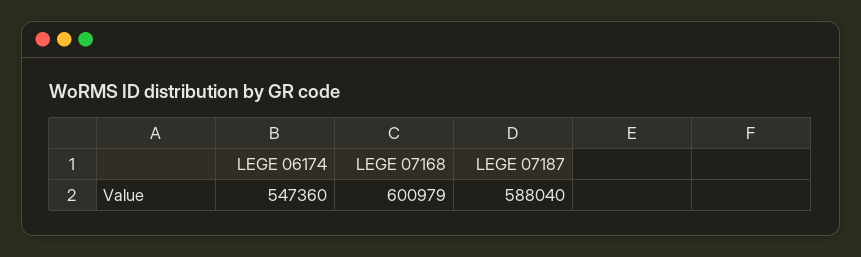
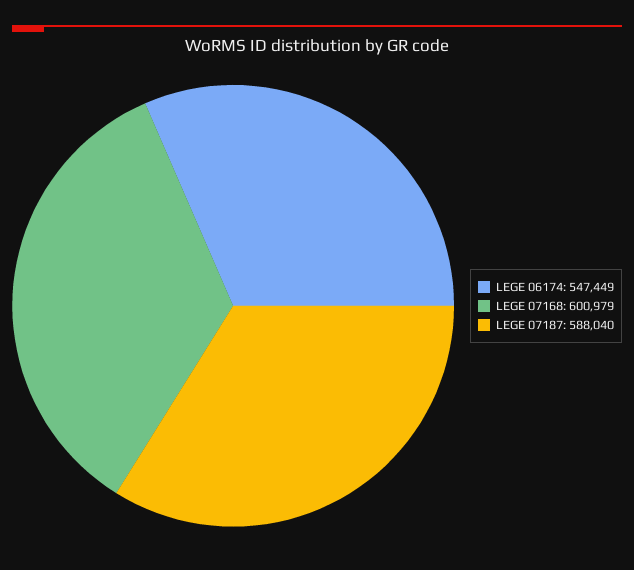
LEGE 06174: 547360 -> 547449

